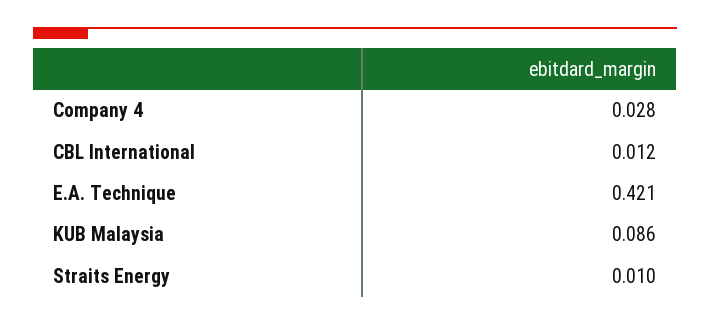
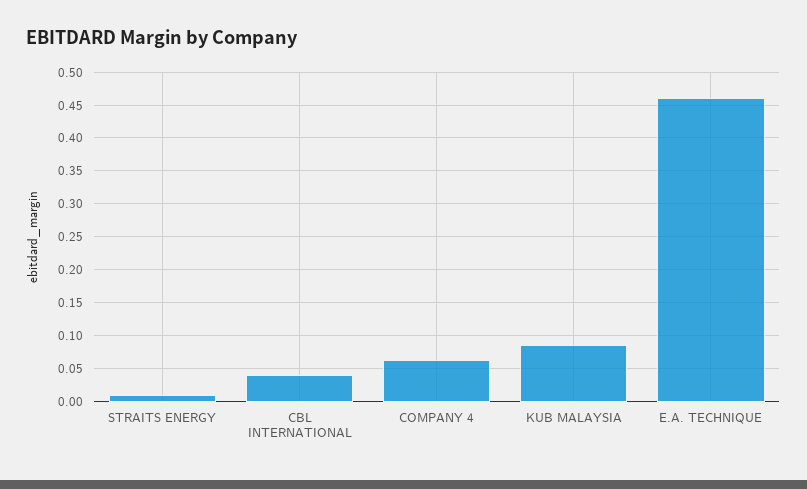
Company 4: 0.028 -> 0.06
CBL International: 0.012 -> 0.04
E.A. Technique: 0.421 -> 0.46

